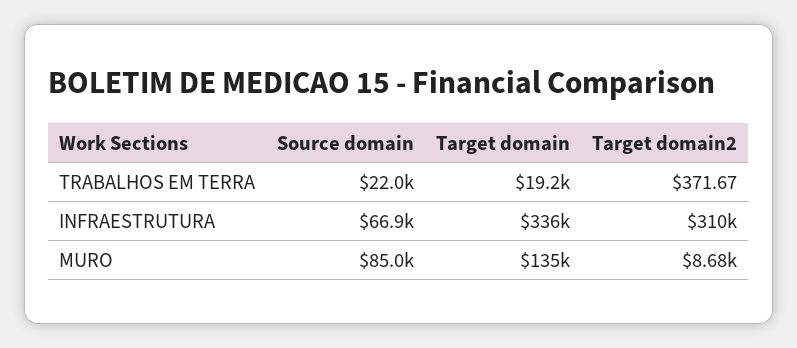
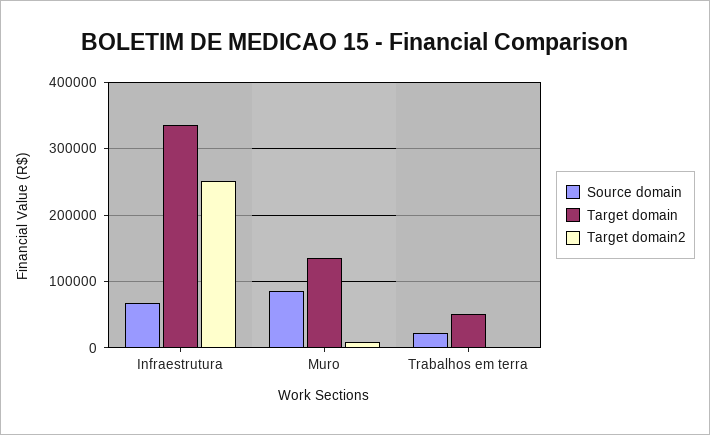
Target domain, TRABALHOS EM TERRA: 19200 -> 50000
Target domain2, INFRAESTRUTURA: 310000 -> 250000

